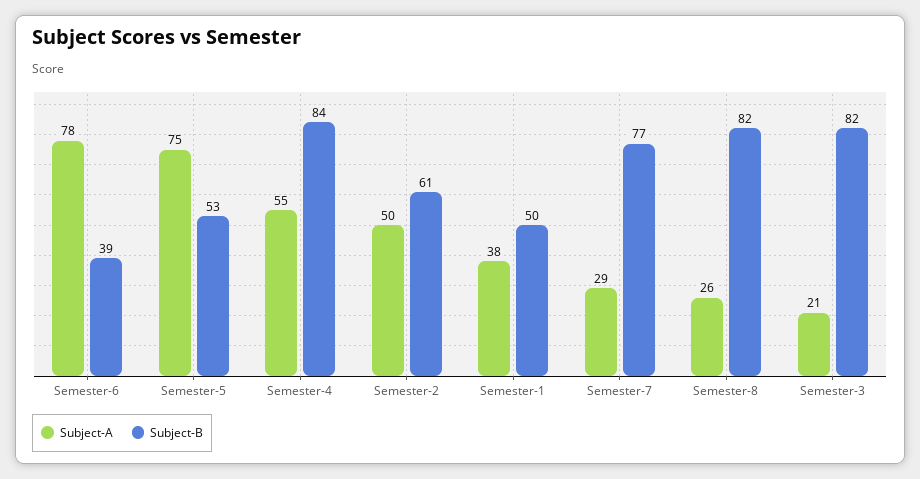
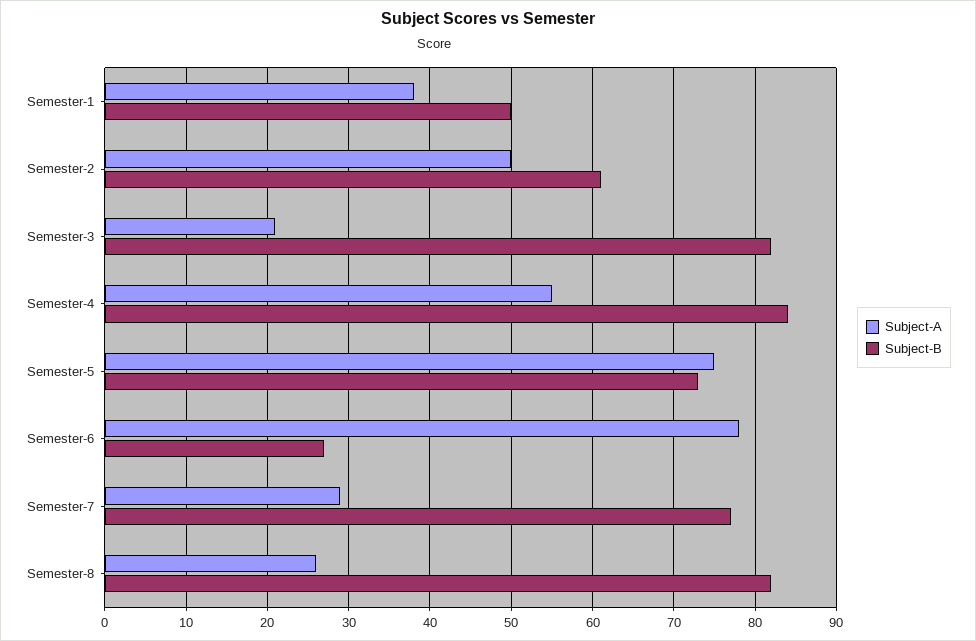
Subject-B, Semester-6: 39 -> 27
Subject-B, Semester-5: 53 -> 73

